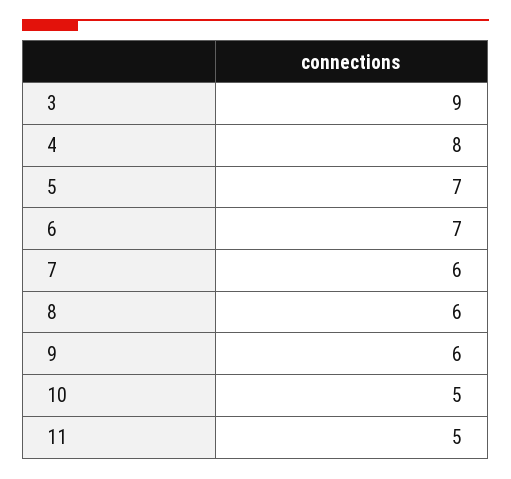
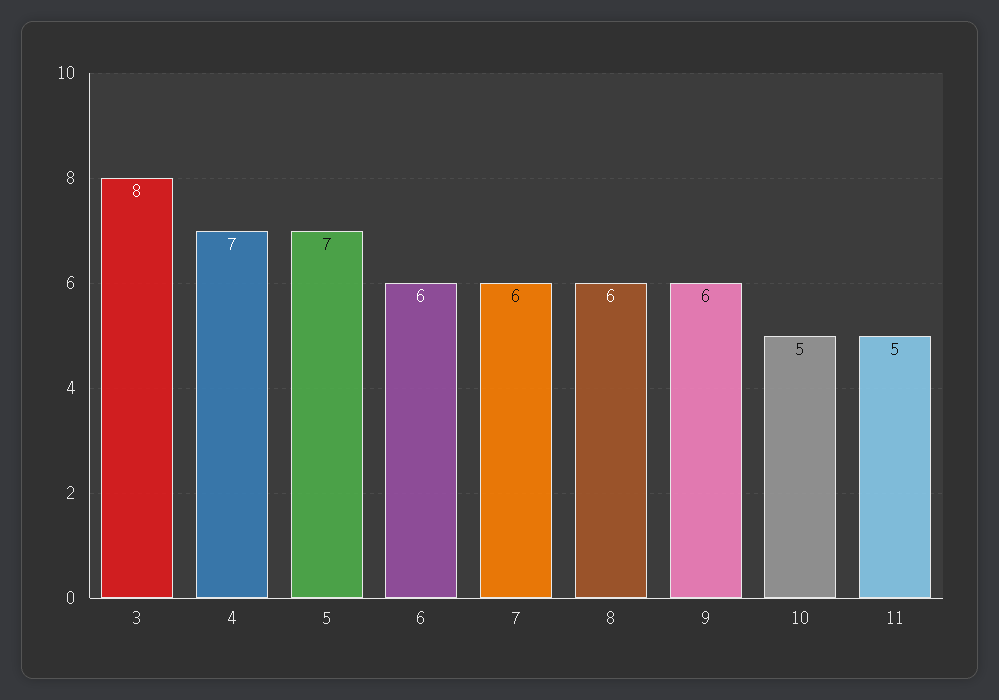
3: 9 -> 8
4: 8 -> 7
6: 7 -> 6

